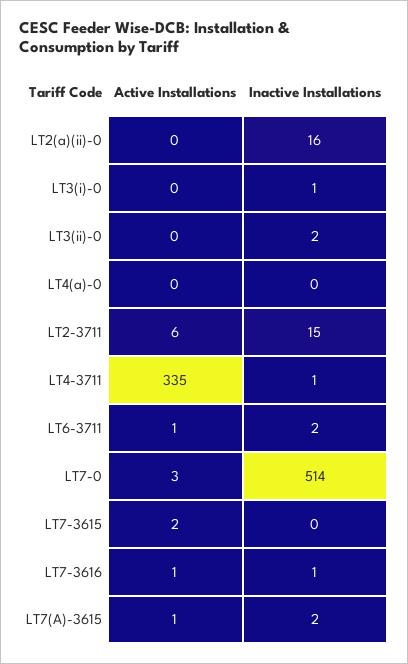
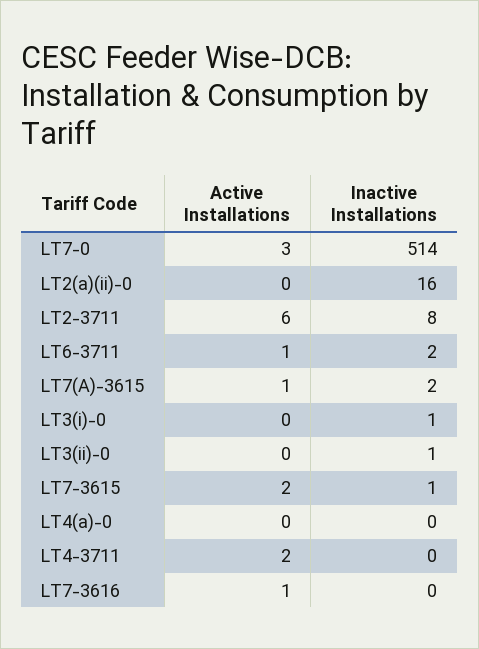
Inactive Installations, LT3(ii)-0: 2 -> 1
Inactive Installations, LT2-3711: 15 -> 8
Active Installations, LT4-3711: 335 -> 2
Inactive Installations, LT4-3711: 1 -> 0
Inactive Installations, LT7-3615: 0 -> 1
Inactive Installations, LT7-3616: 1 -> 0

